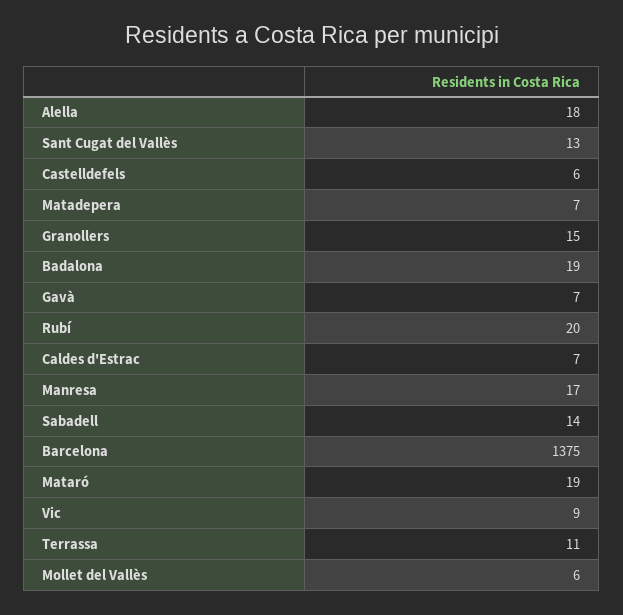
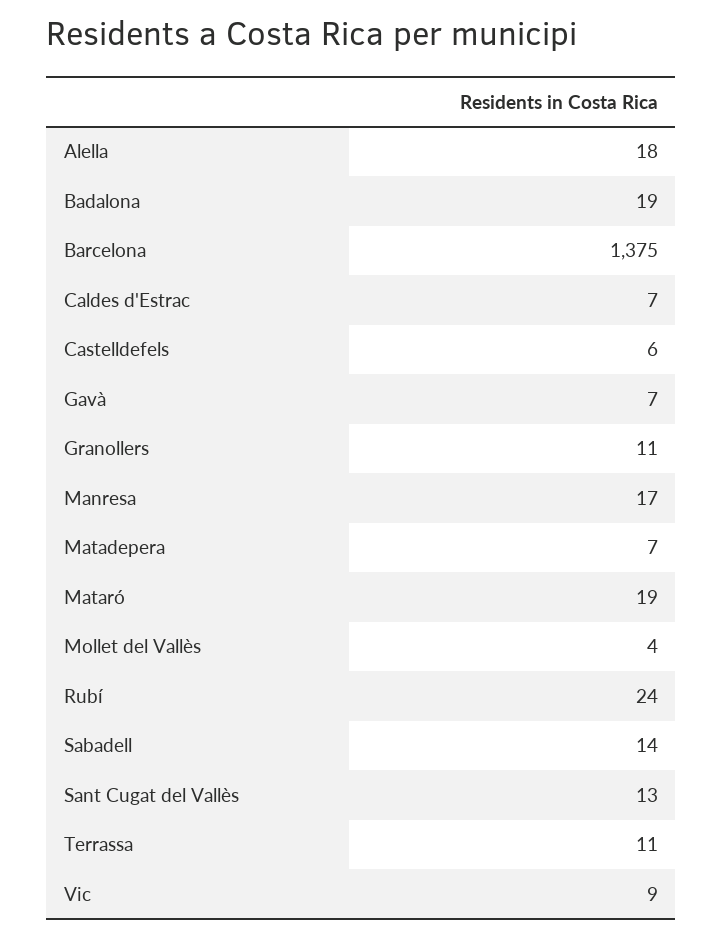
Granollers: 15 -> 11
Rubí: 20 -> 24
Mollet del Vallès: 6 -> 4

